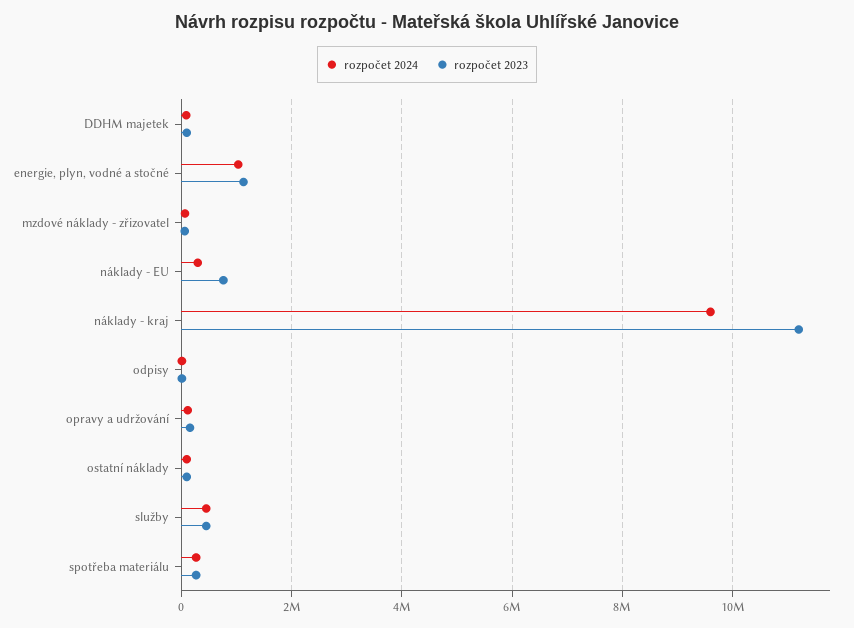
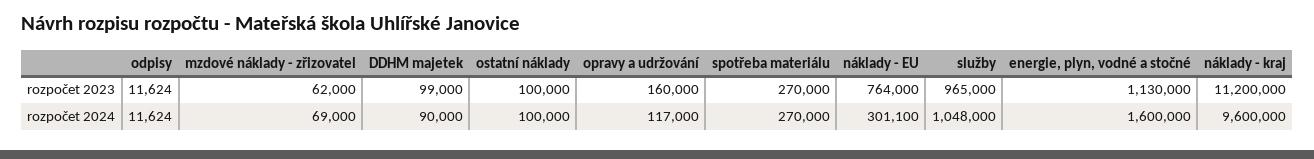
rozpočet 2024, energie, plyn, vodné a stočné: 1000000 -> 1600000
rozpočet 2024, služby: 400000 -> 1048000
rozpočet 2023, služby: 400000 -> 965000

